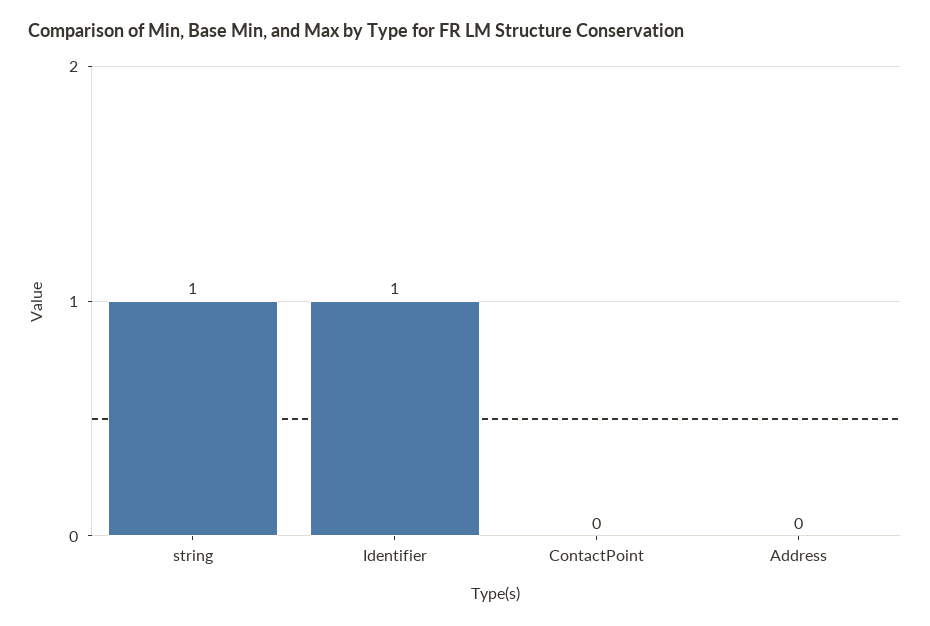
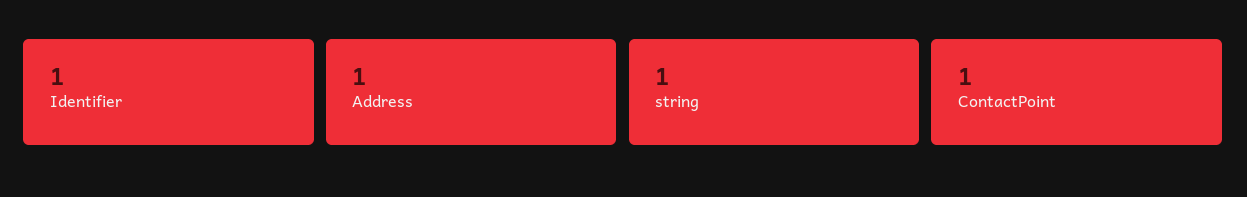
ContactPoint: 0 -> 1
Address: 0 -> 1

